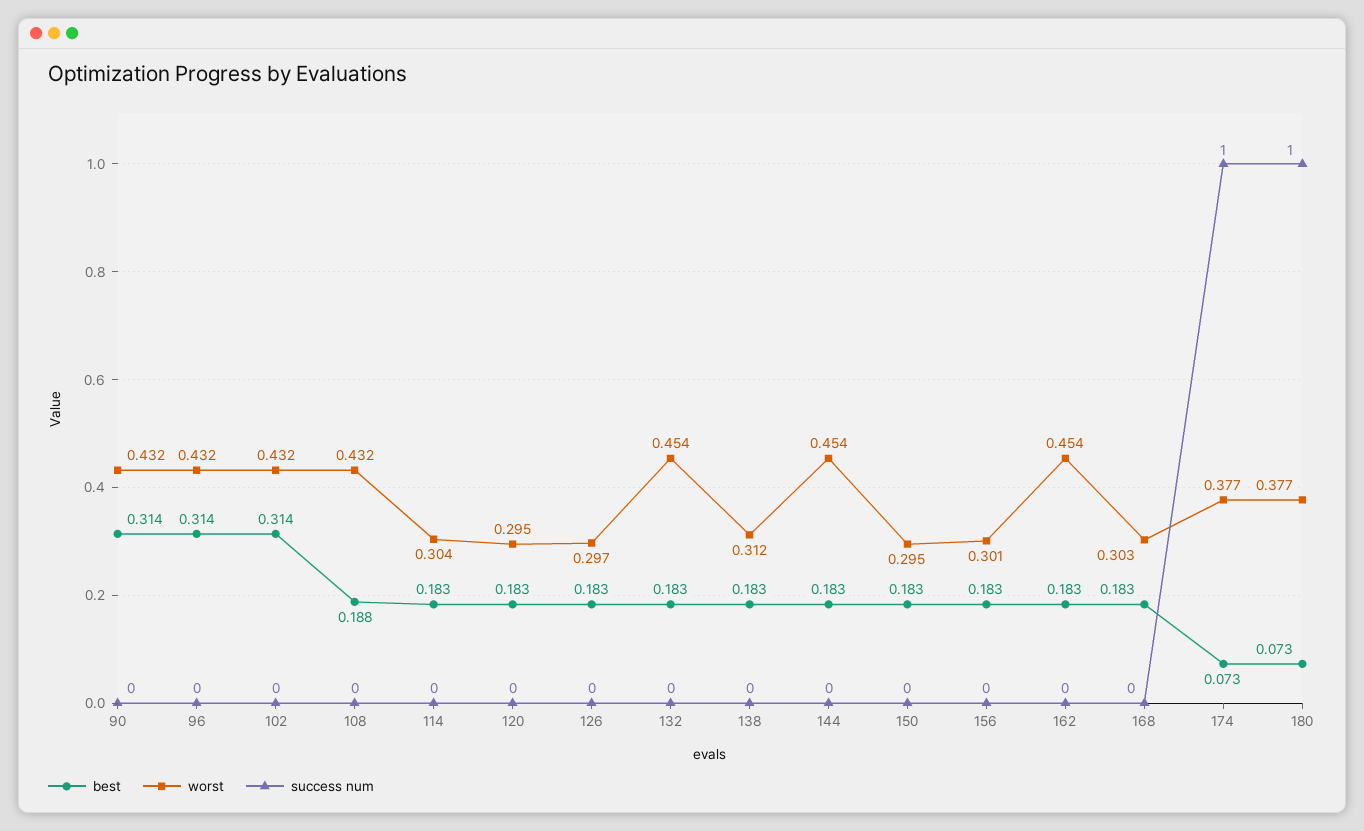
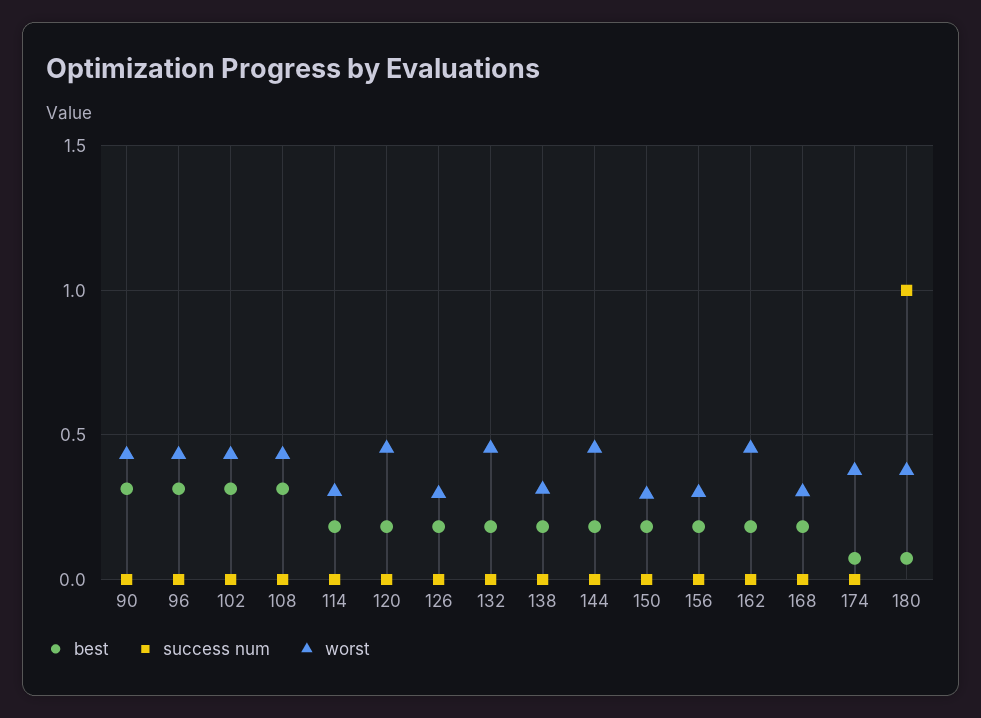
best, 108: 0.188 -> 0.3
worst, 120: 0.295 -> 0.45
success num, 174: 1 -> 0

